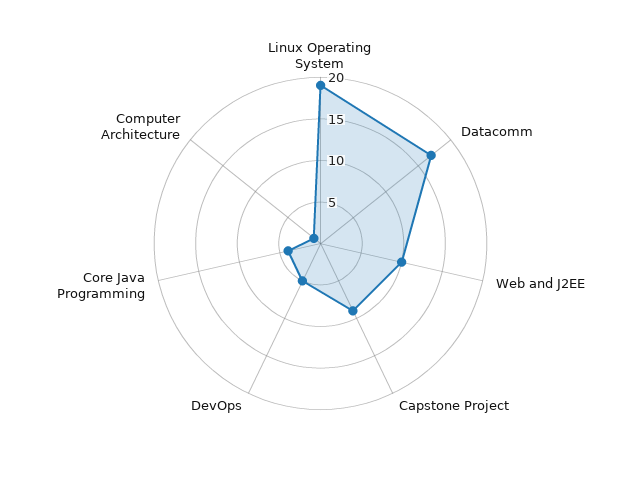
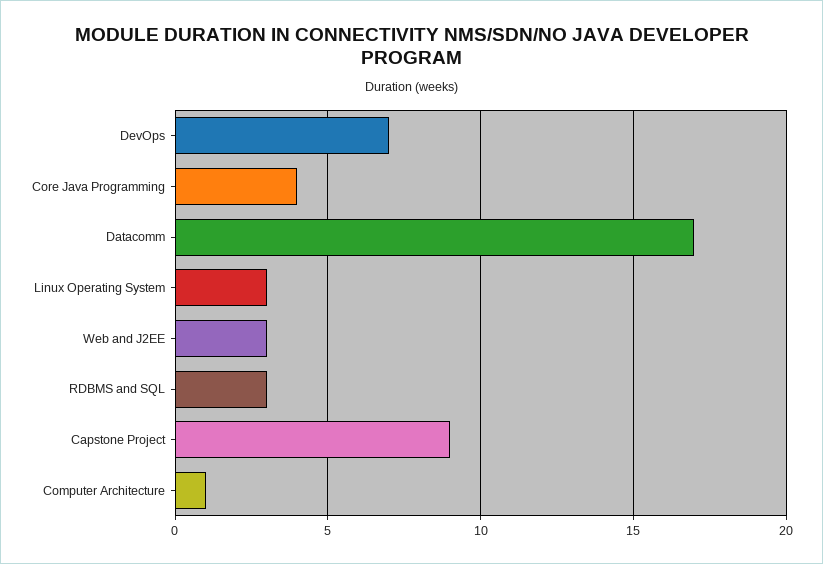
Linux Operating System: 19 -> 3
Web and J2EE: 10 -> 3
DevOps: 5 -> 7
RDBMS and SQL: none -> 3

